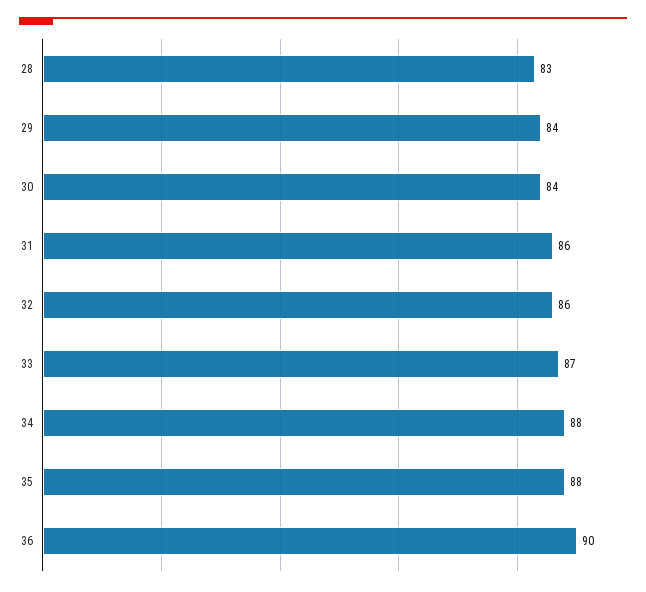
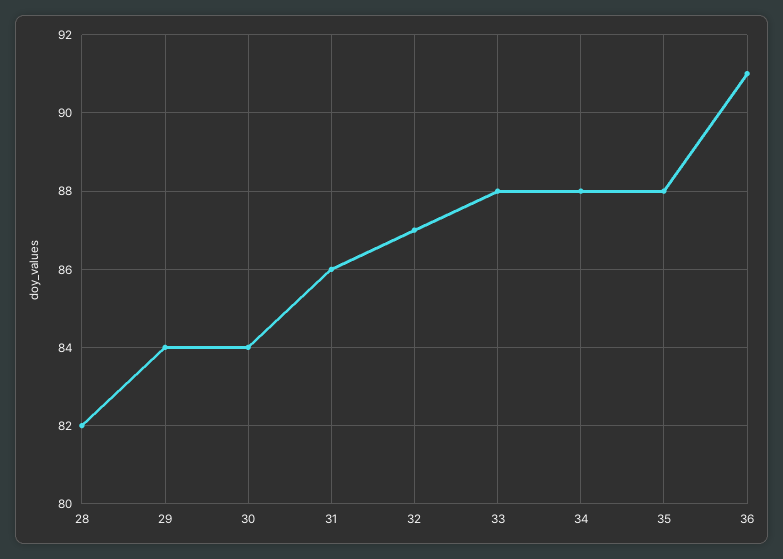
28: 83 -> 82
32: 86 -> 87
33: 87 -> 88
36: 90 -> 91

